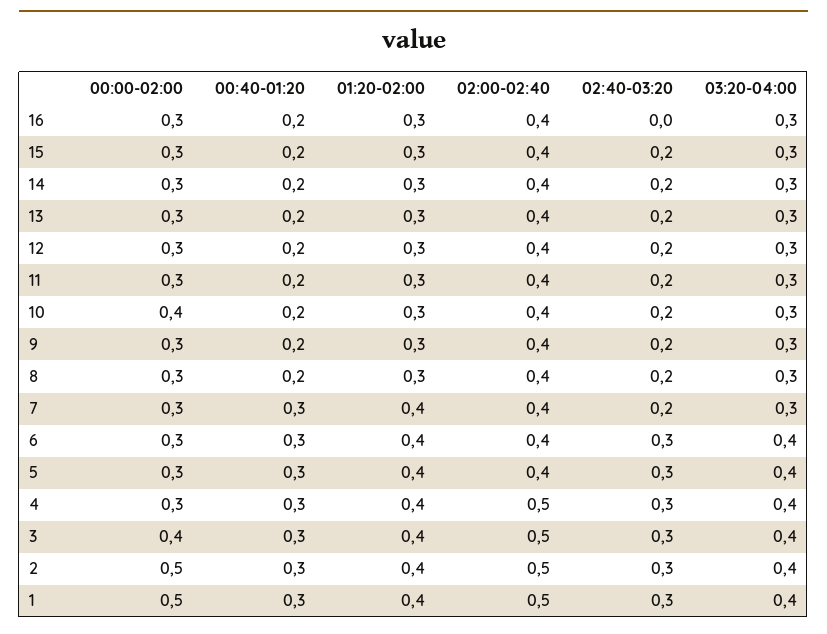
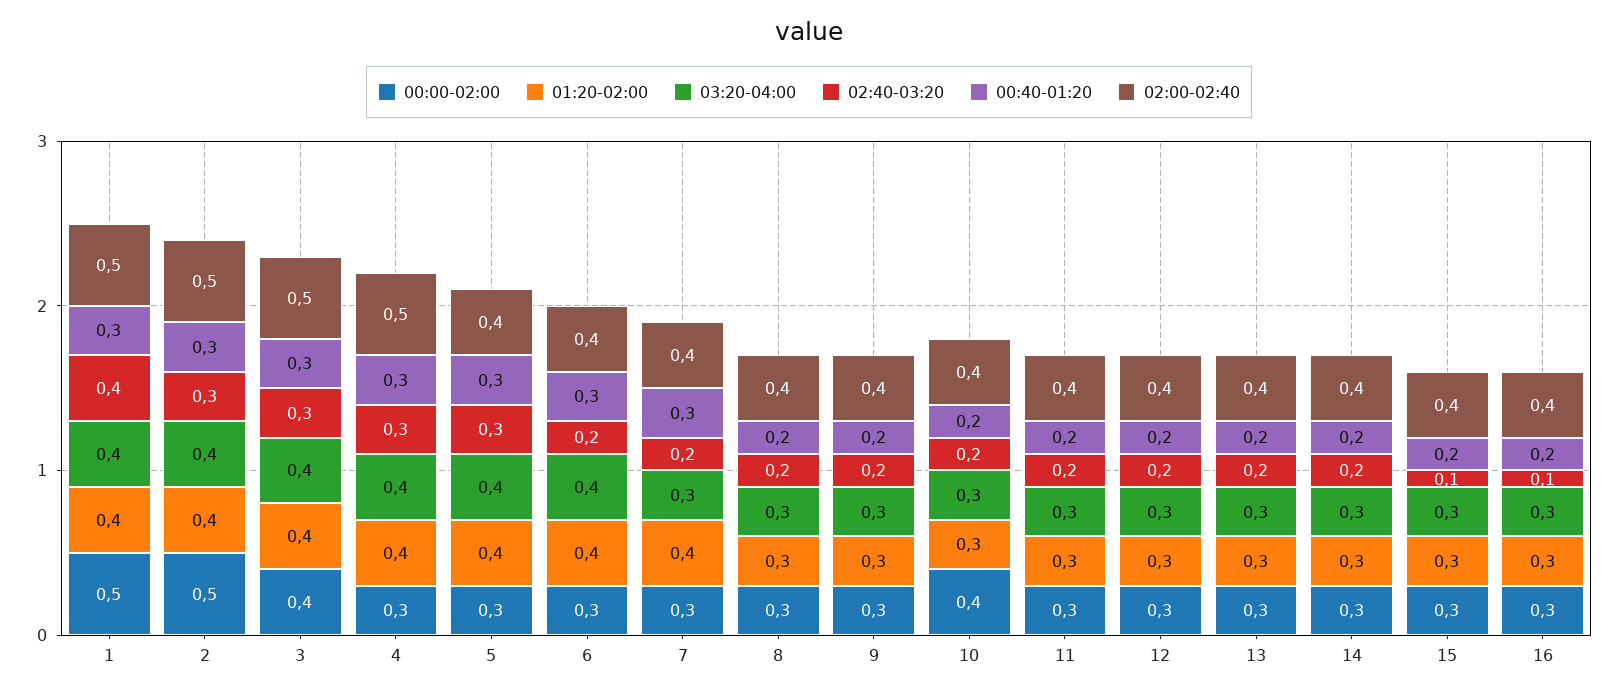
02:40-03:20, 16: 0 -> 0.1
02:40-03:20, 15: 0.2 -> 0.1
02:40-03:20, 6: 0.3 -> 0.2
02:40-03:20, 1: 0.3 -> 0.4

